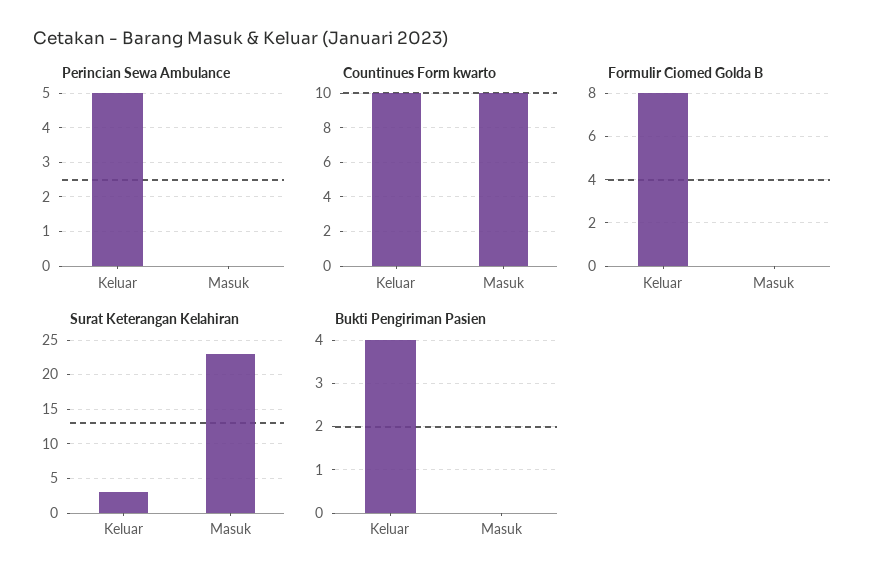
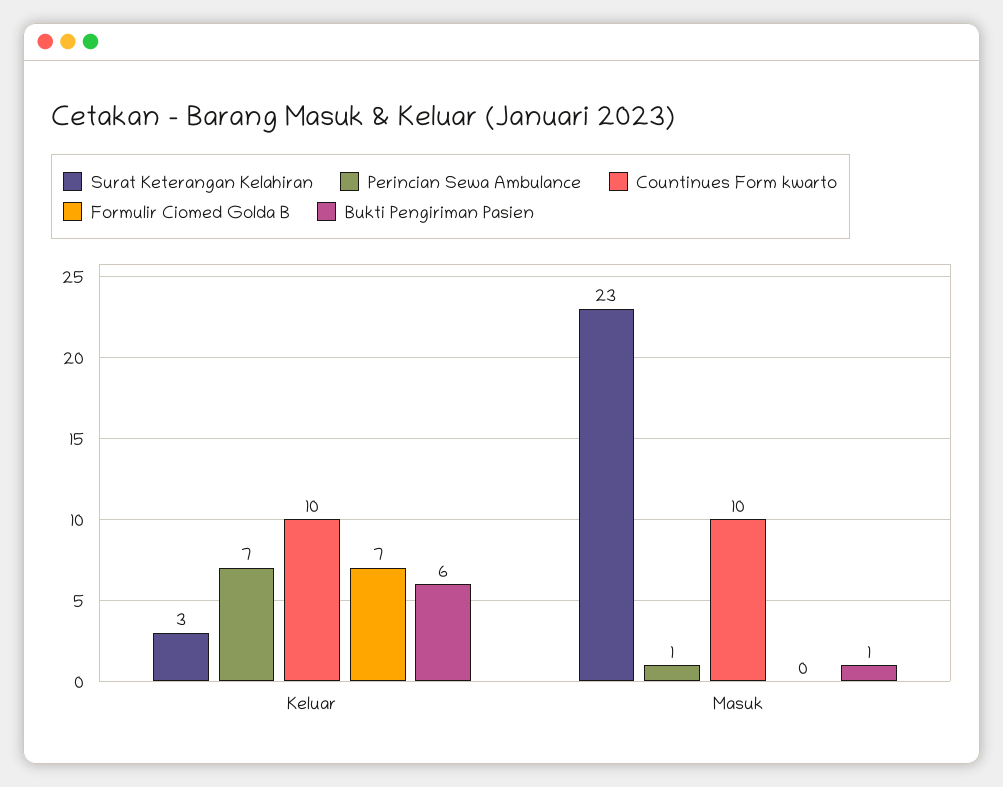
Perincian Sewa Ambulance, Keluar: 5 -> 7
Perincian Sewa Ambulance, Masuk: 0 -> 1
Formulir Ciomed Golda B, Keluar: 8 -> 7
Bukti Pengiriman Pasien, Keluar: 4 -> 6
Bukti Pengiriman Pasien, Masuk: 0 -> 1

